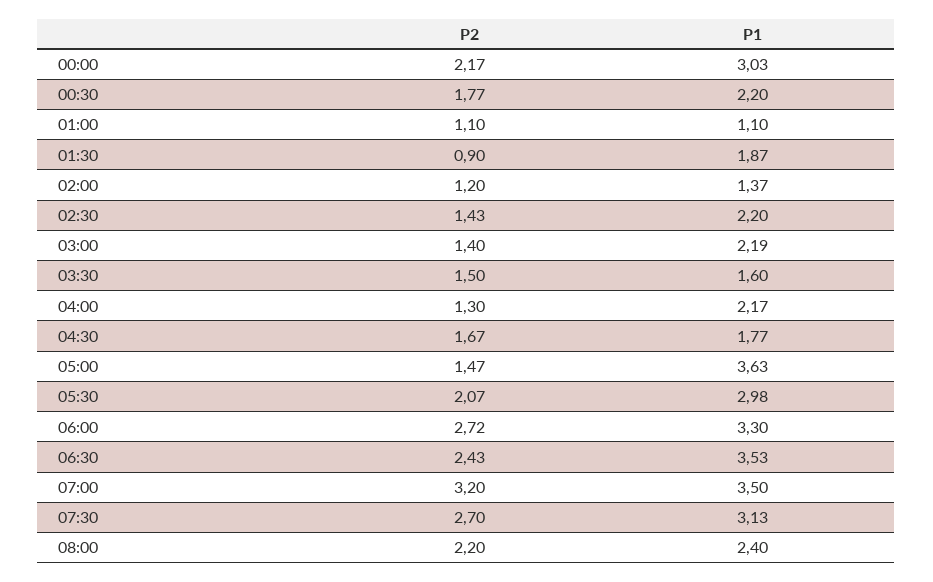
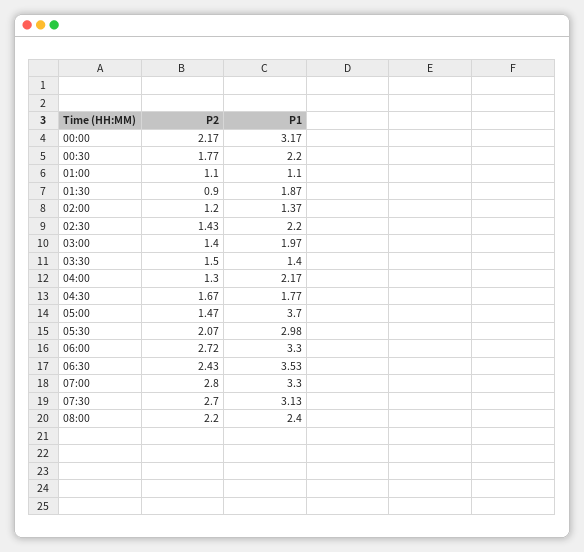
P1, 00:00: 3.03 -> 3.17
P1, 03:00: 2.19 -> 1.97
P1, 03:30: 1.6 -> 1.4
P1, 05:00: 3.63 -> 3.7
P2, 07:00: 3.2 -> 2.8
P1, 07:00: 3.5 -> 3.3

